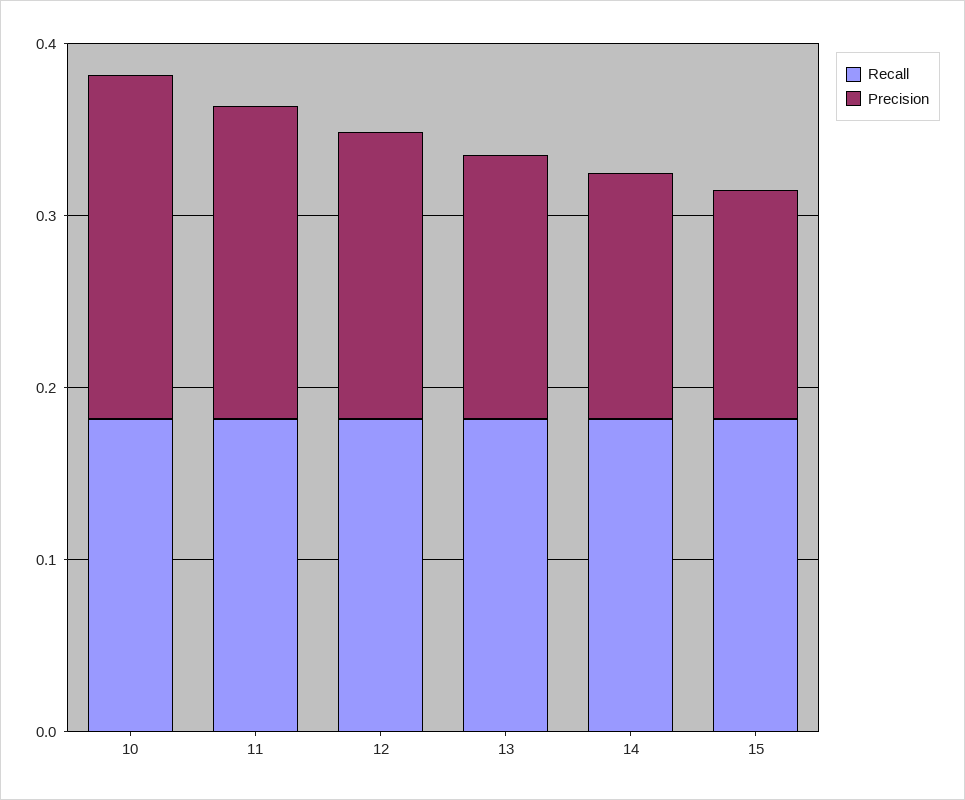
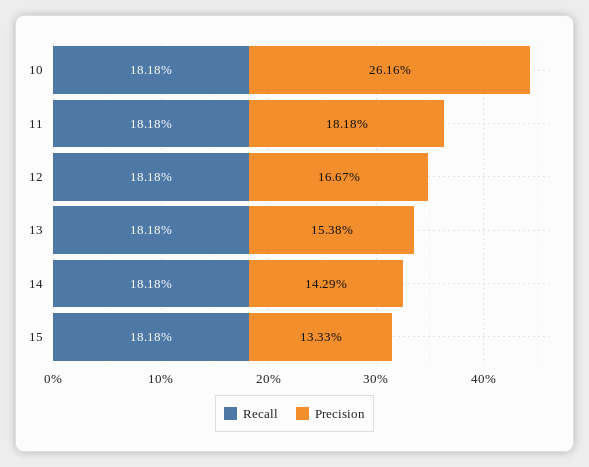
Precision, 10: 0.2 -> 0.2616

